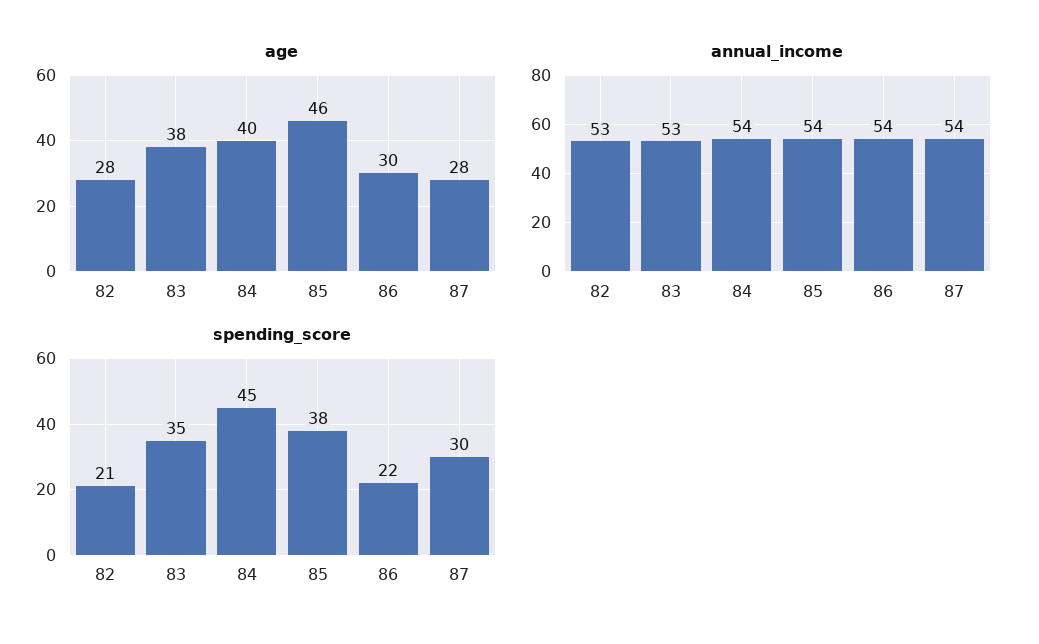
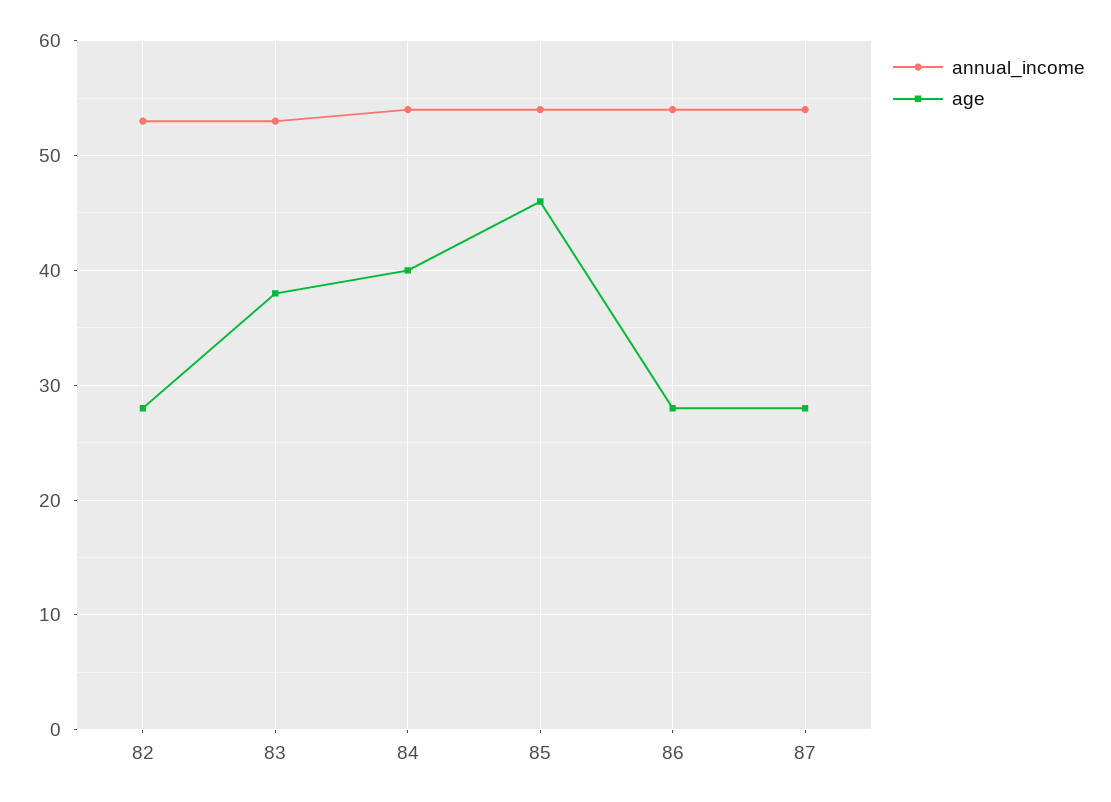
age, 86: 30 -> 28
spending_score, 82: 21 -> none
spending_score, 83: 35 -> none
spending_score, 84: 45 -> none
spending_score, 85: 38 -> none
spending_score, 86: 22 -> none
spending_score, 87: 30 -> none

